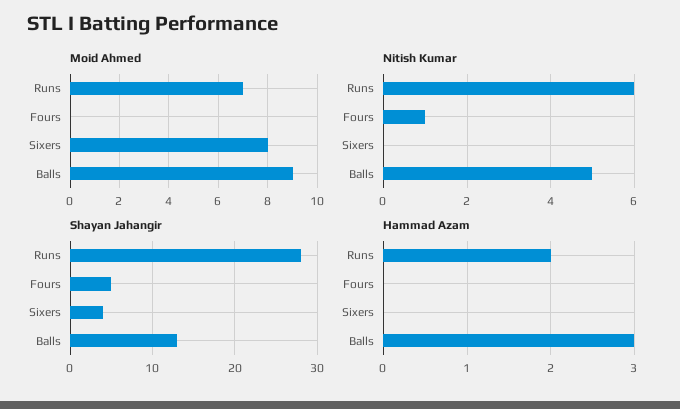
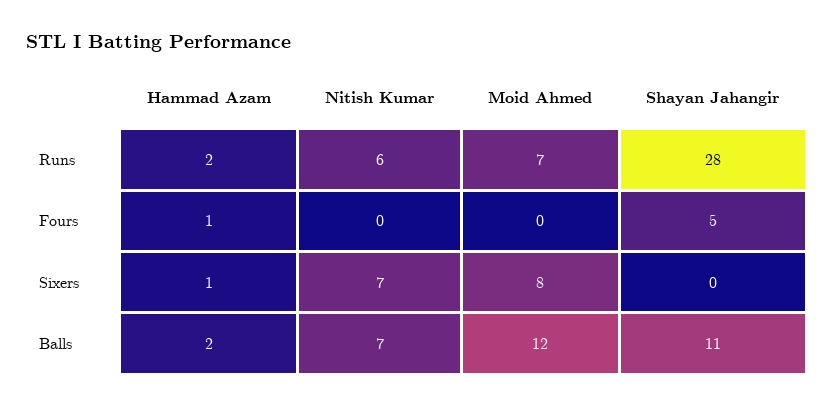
Moid Ahmed, Balls: 9 -> 12
Nitish Kumar, Fours: 1 -> 0
Nitish Kumar, Sixers: 0 -> 7
Nitish Kumar, Balls: 5 -> 7
Shayan Jahangir, Sixers: 4 -> 0
Shayan Jahangir, Balls: 13 -> 11
Hammad Azam, Fours: 0 -> 1
Hammad Azam, Sixers: 0 -> 1
Hammad Azam, Balls: 3 -> 2

